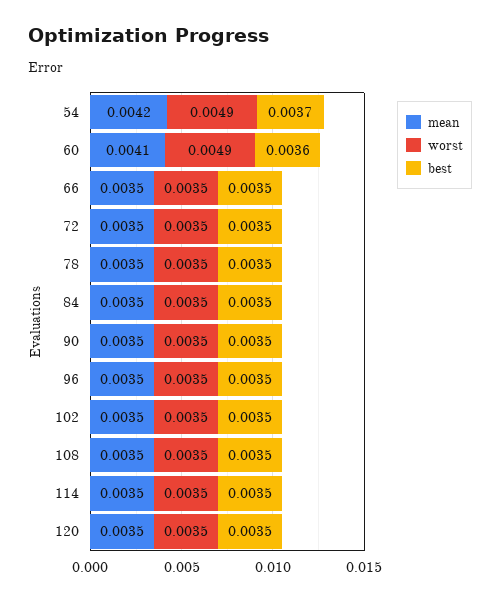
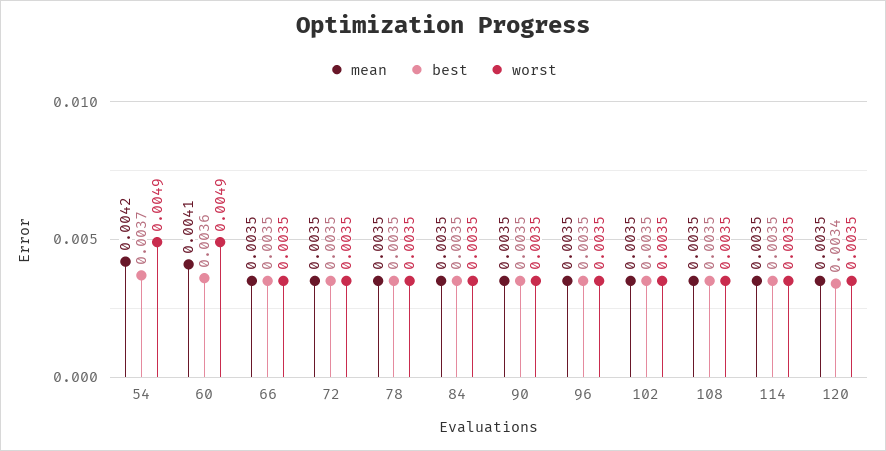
best, 120: 0.0035 -> 0.0034

